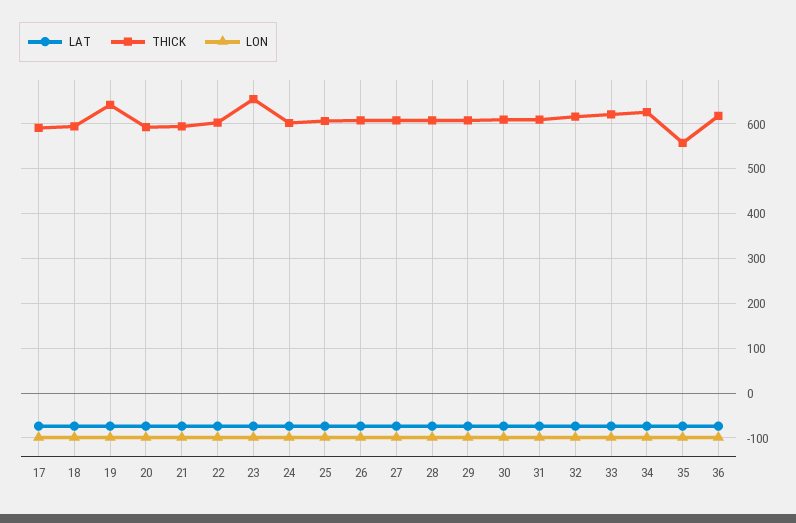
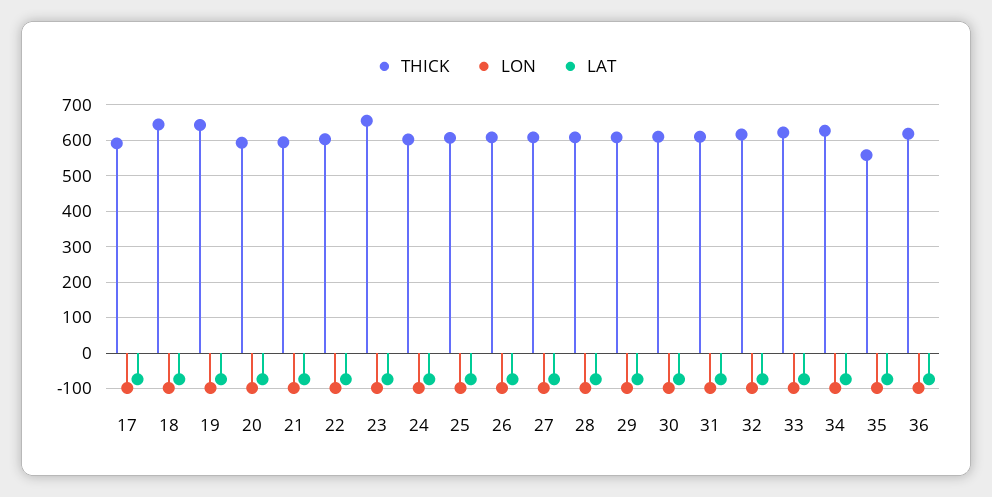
THICK, 18: 600 -> 640

